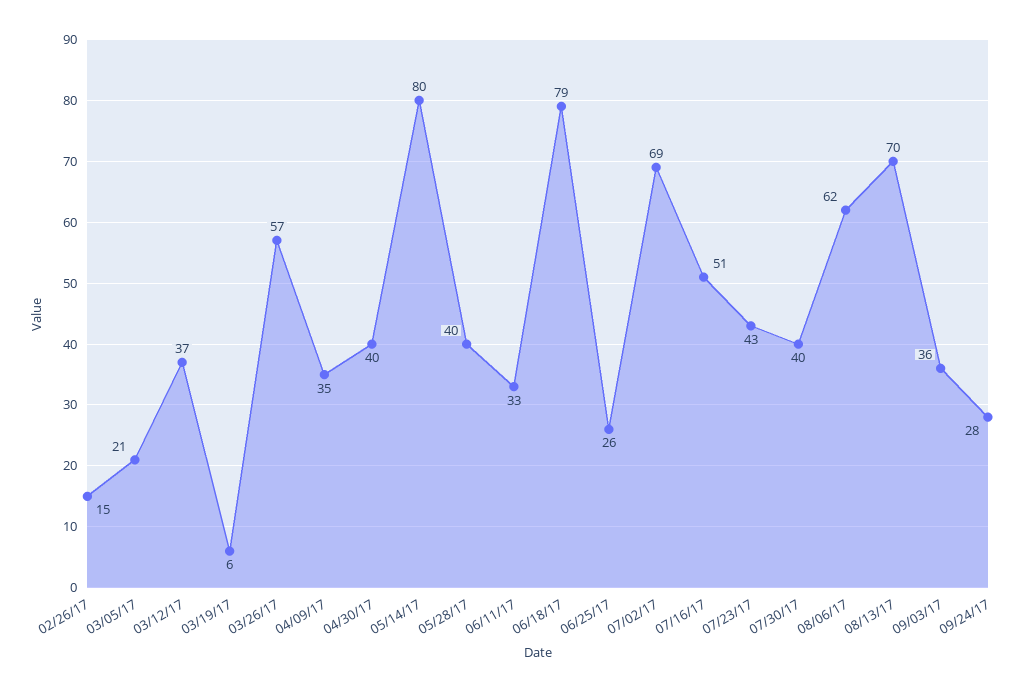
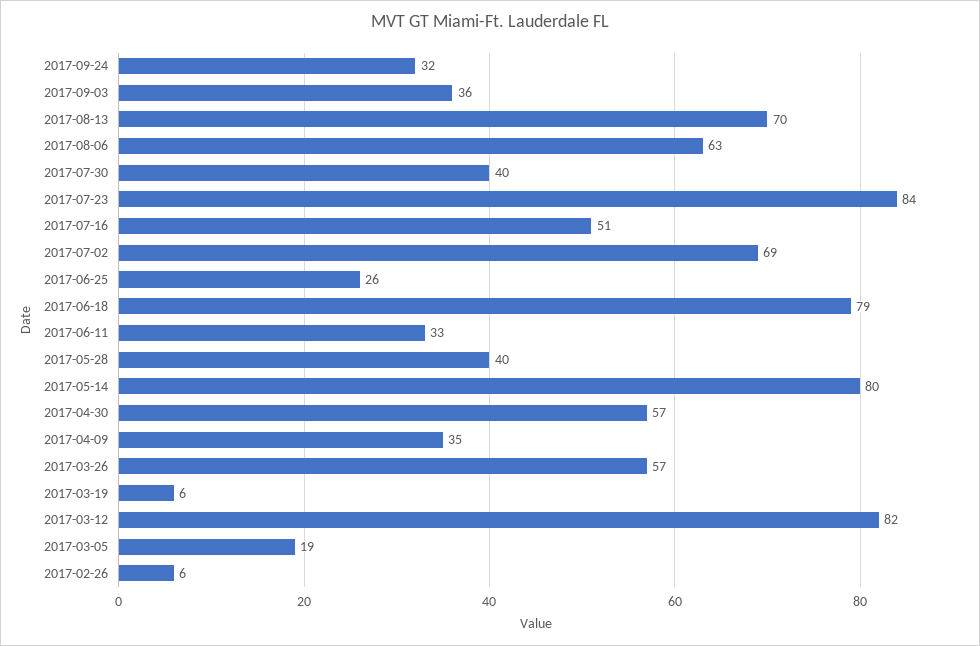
02/26/17: 15 -> 6
03/05/17: 21 -> 19
03/12/17: 37 -> 82
04/30/17: 40 -> 57
07/23/17: 43 -> 84
08/06/17: 62 -> 63
09/24/17: 28 -> 32

